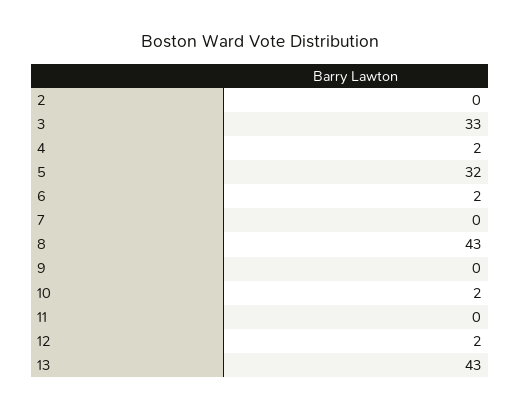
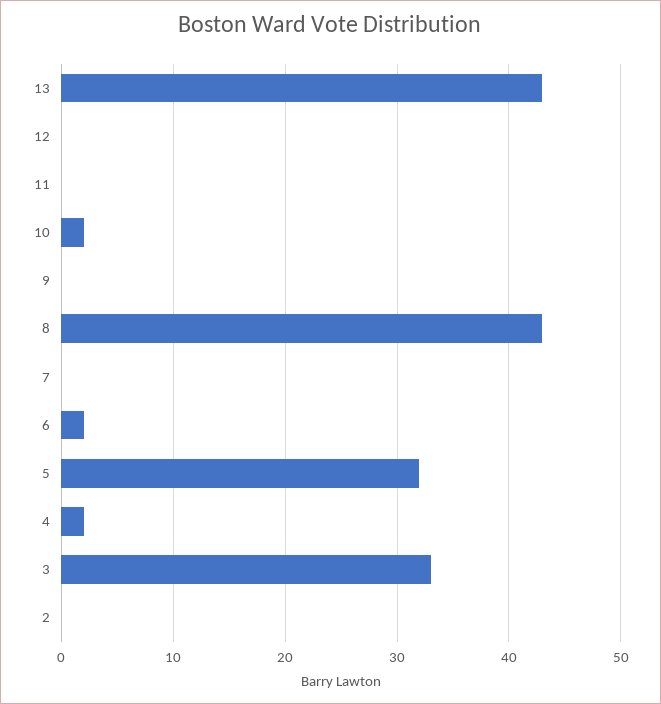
12: 2 -> 0

